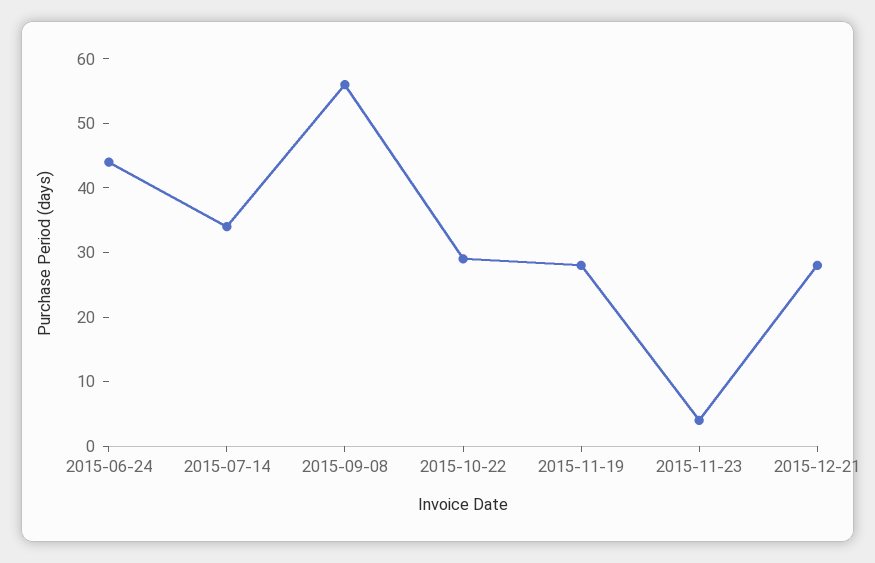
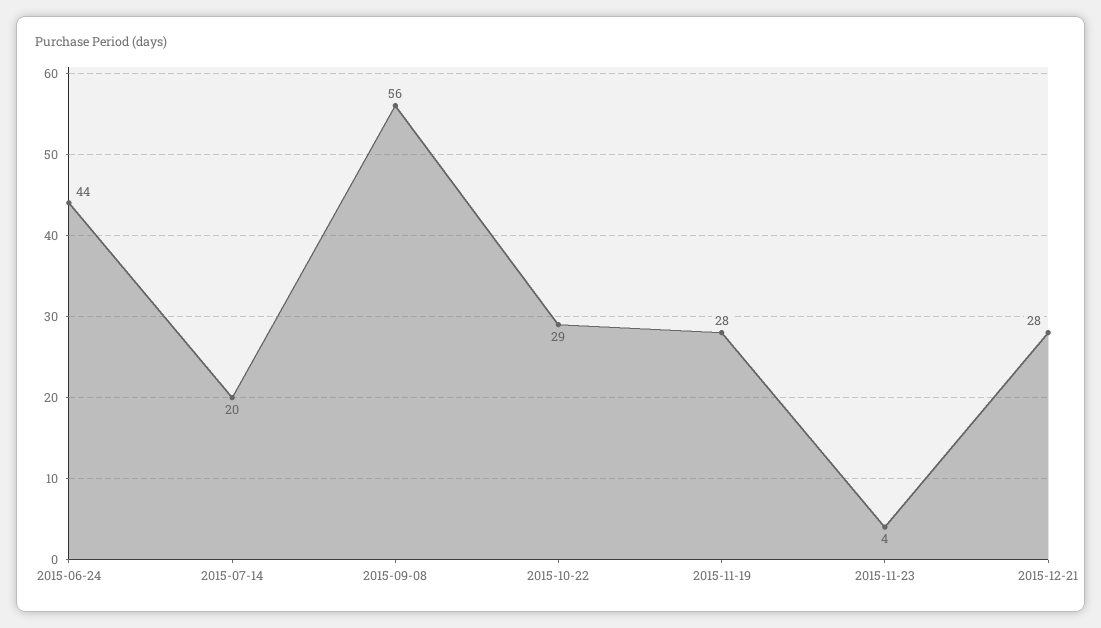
2015-07-14: 35 -> 20

